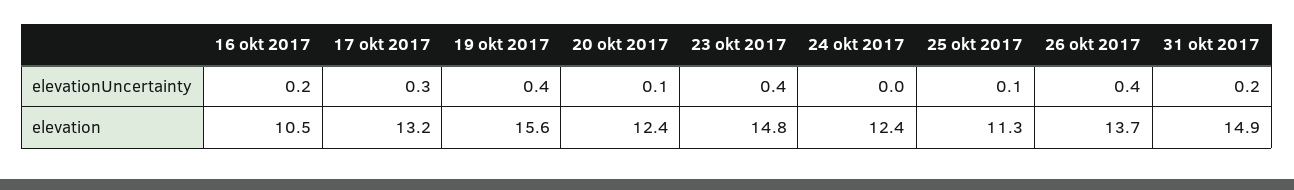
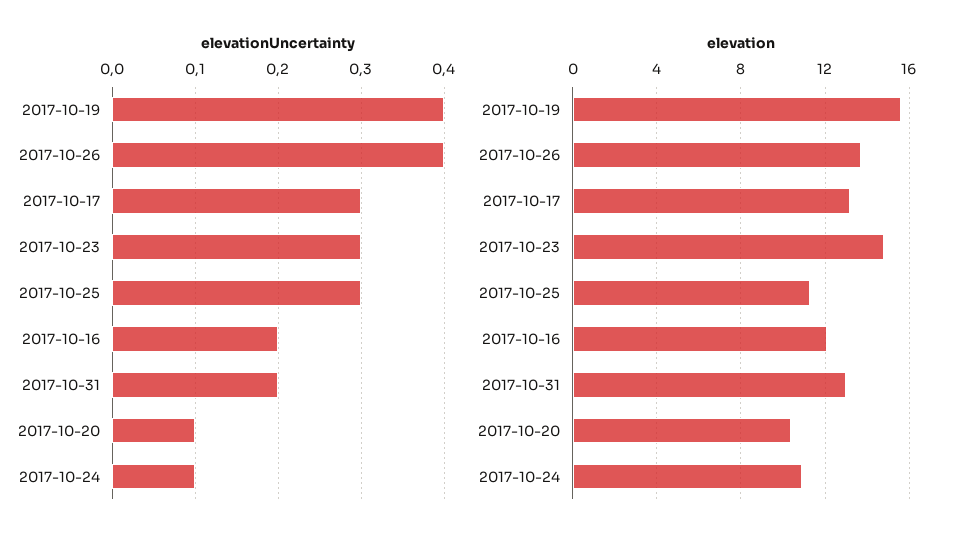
elevationUncertainty, 23 okt 2017: 0.4 -> 0.3
elevationUncertainty, 24 okt 2017: 0 -> 0.1
elevationUncertainty, 25 okt 2017: 0.1 -> 0.3
elevation, 16 okt 2017: 10.5 -> 12
elevation, 20 okt 2017: 12.4 -> 10.5
elevation, 24 okt 2017: 12.4 -> 11
elevation, 31 okt 2017: 14.9 -> 13

